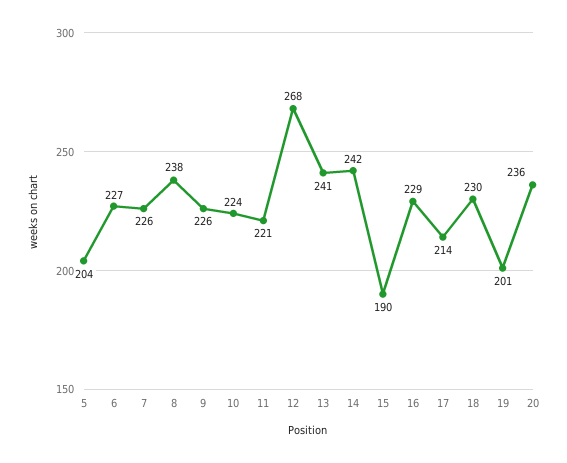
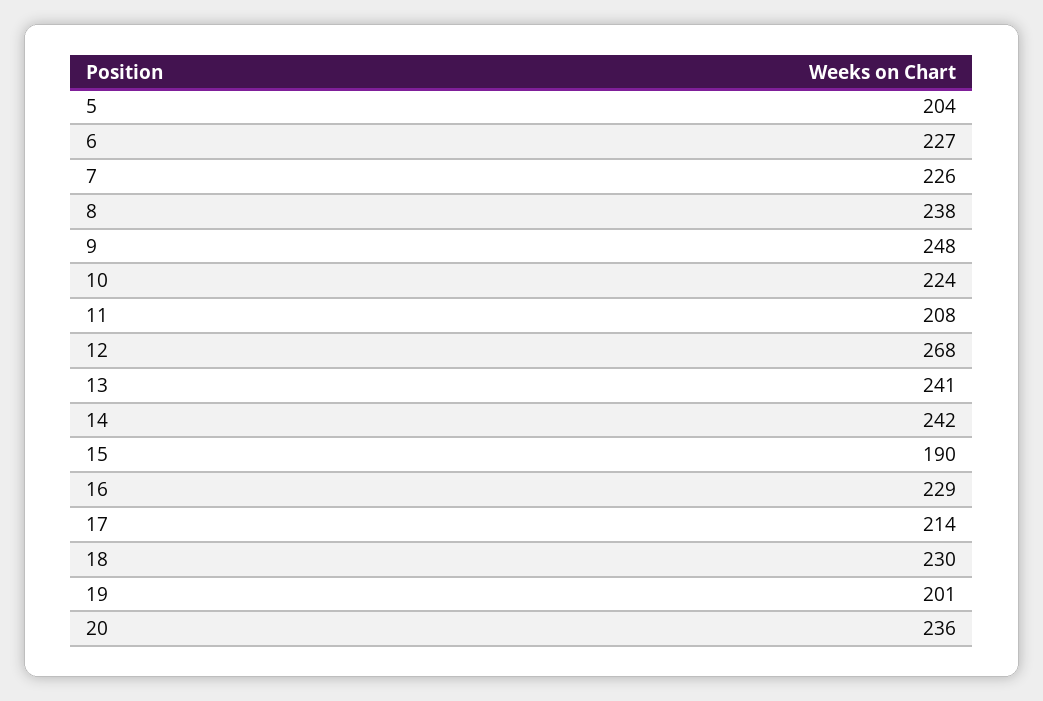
9: 226 -> 248
11: 221 -> 208

